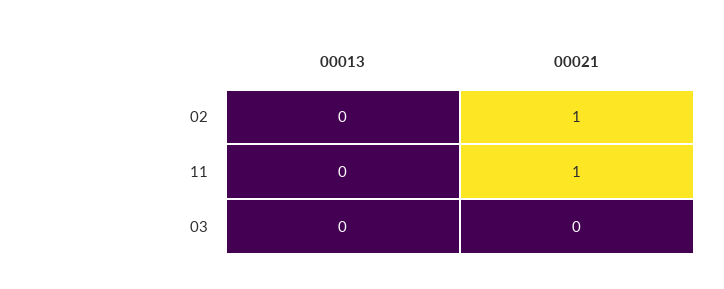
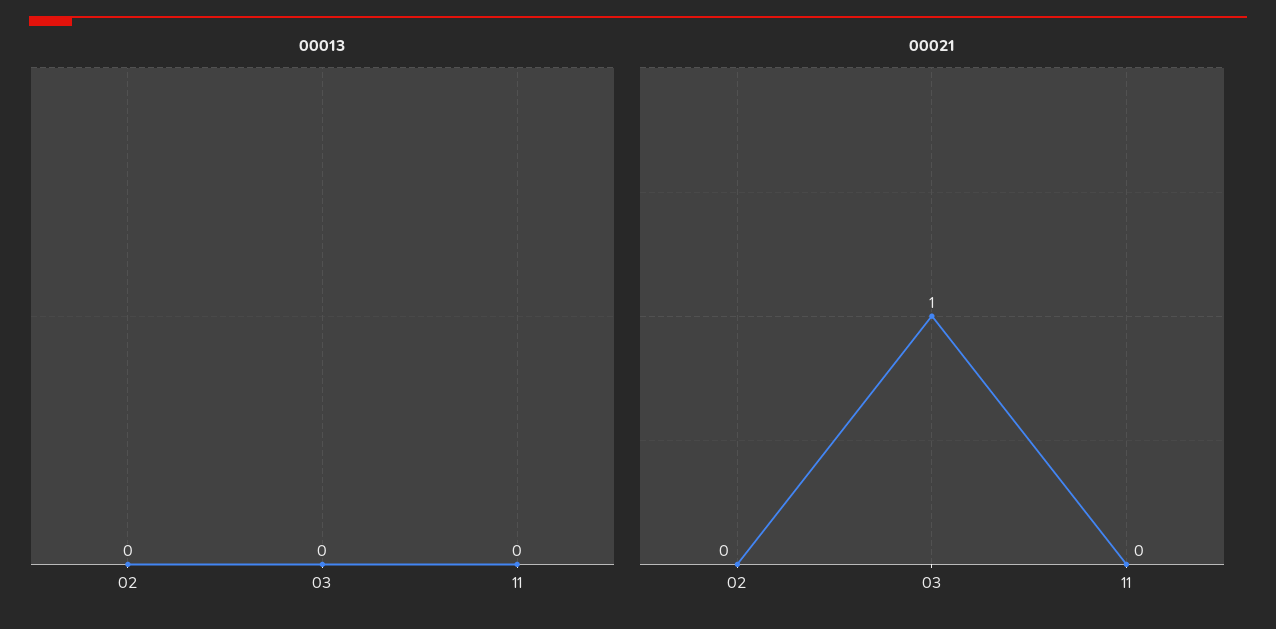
00021, 02: 1 -> 0
00021, 11: 1 -> 0
00021, 03: 0 -> 1

